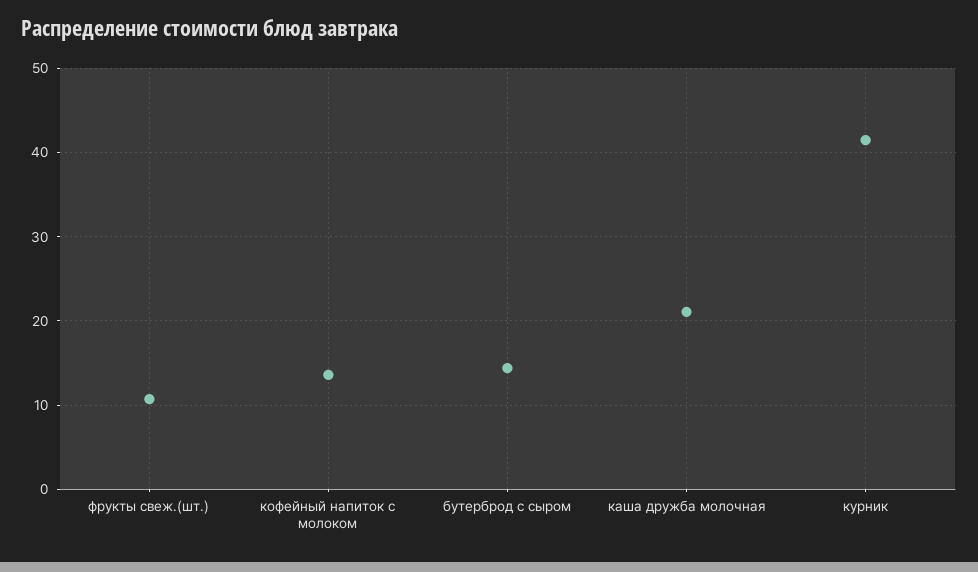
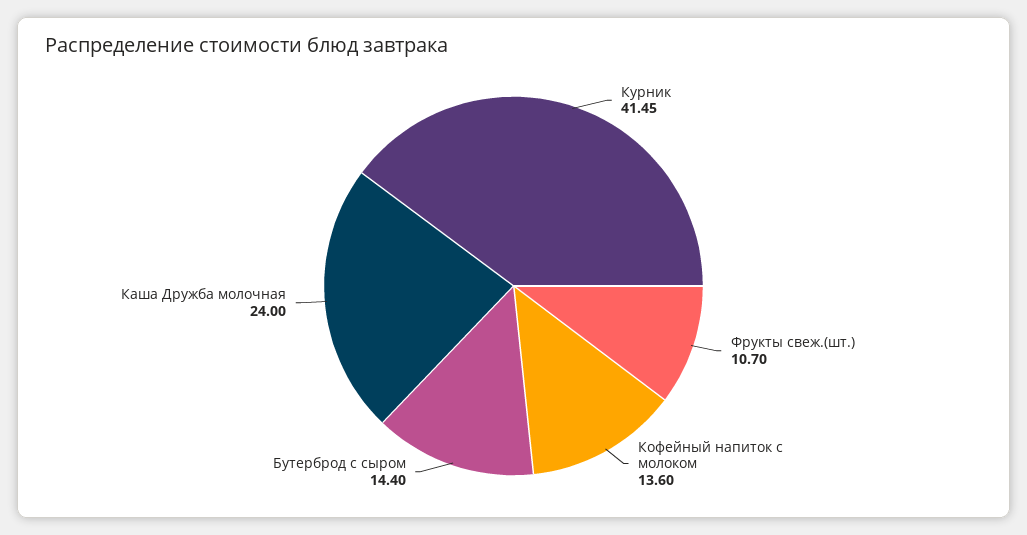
каша дружба молочная: 21 -> 24

